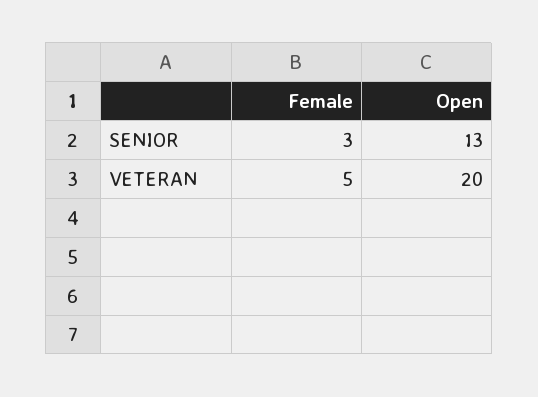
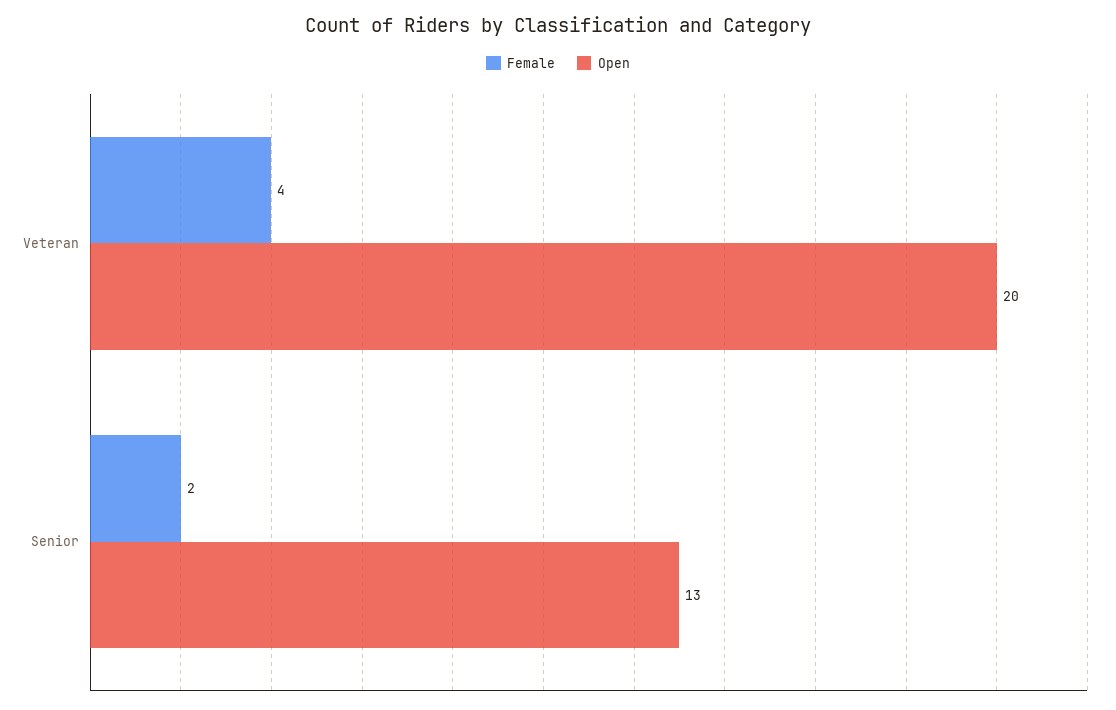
Female, SENIOR: 3 -> 2
Female, VETERAN: 5 -> 4

